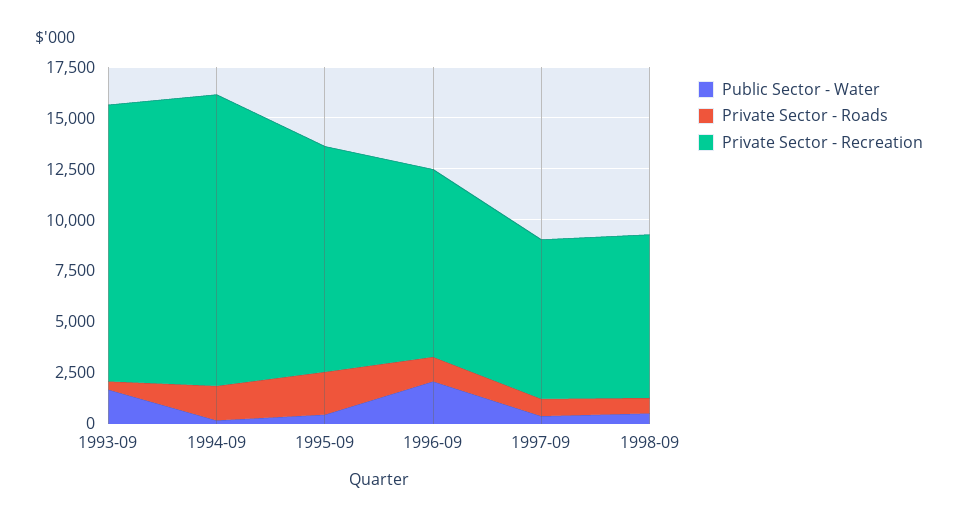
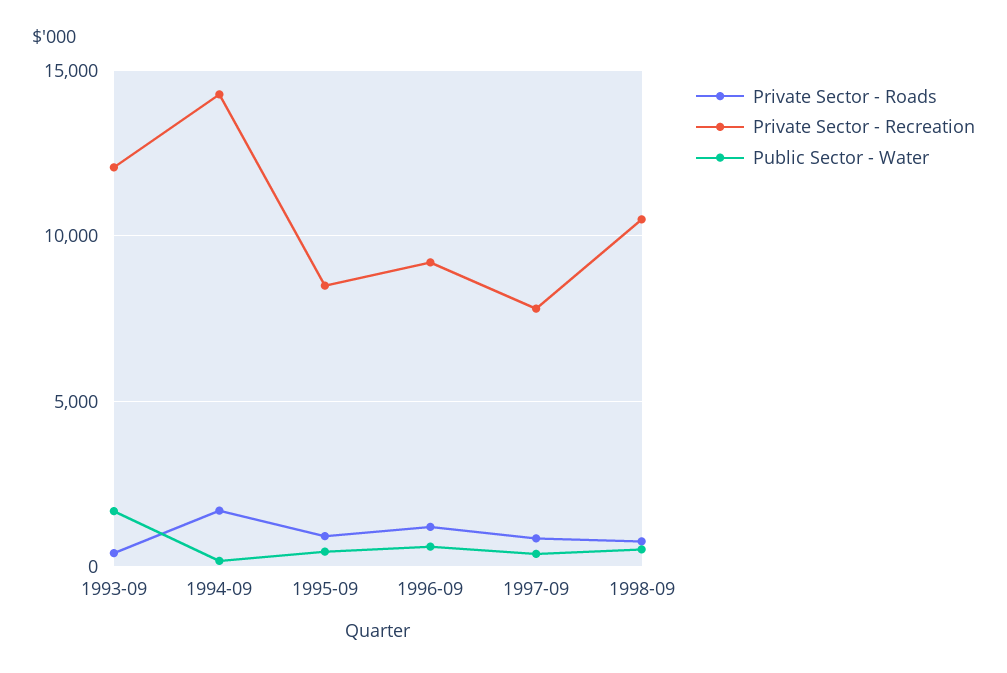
Private Sector - Recreation, 1993-09: 13500 -> 12000
Private Sector - Roads, 1995-09: 2000 -> 1000
Private Sector - Recreation, 1995-09: 11000 -> 8500
Public Sector - Water, 1996-09: 2000 -> 500
Private Sector - Recreation, 1998-09: 8000 -> 10500

